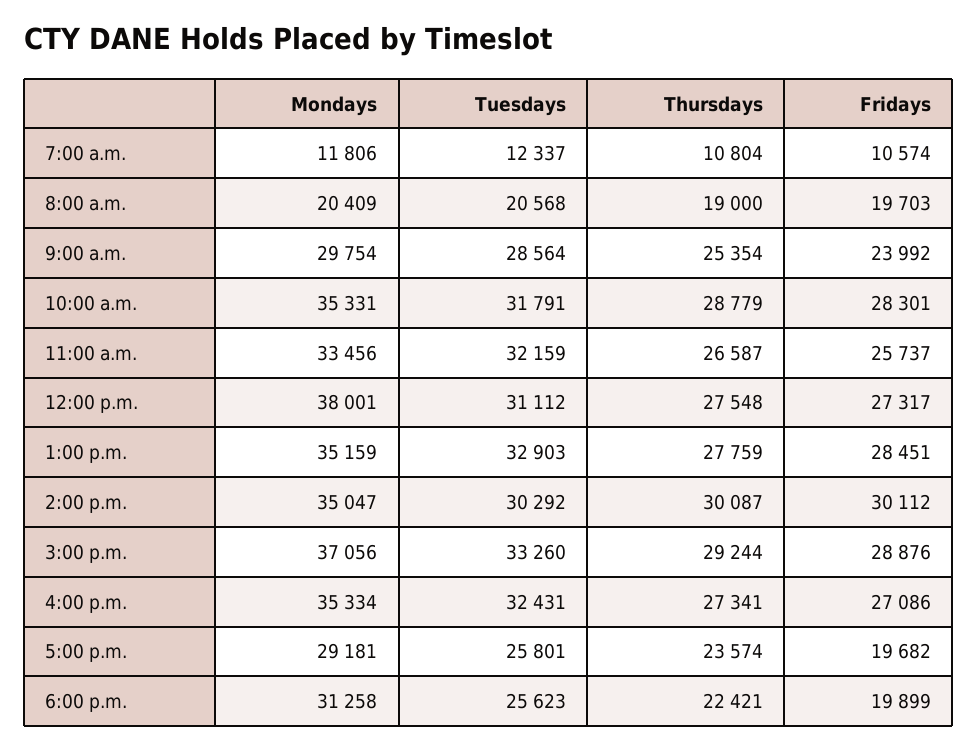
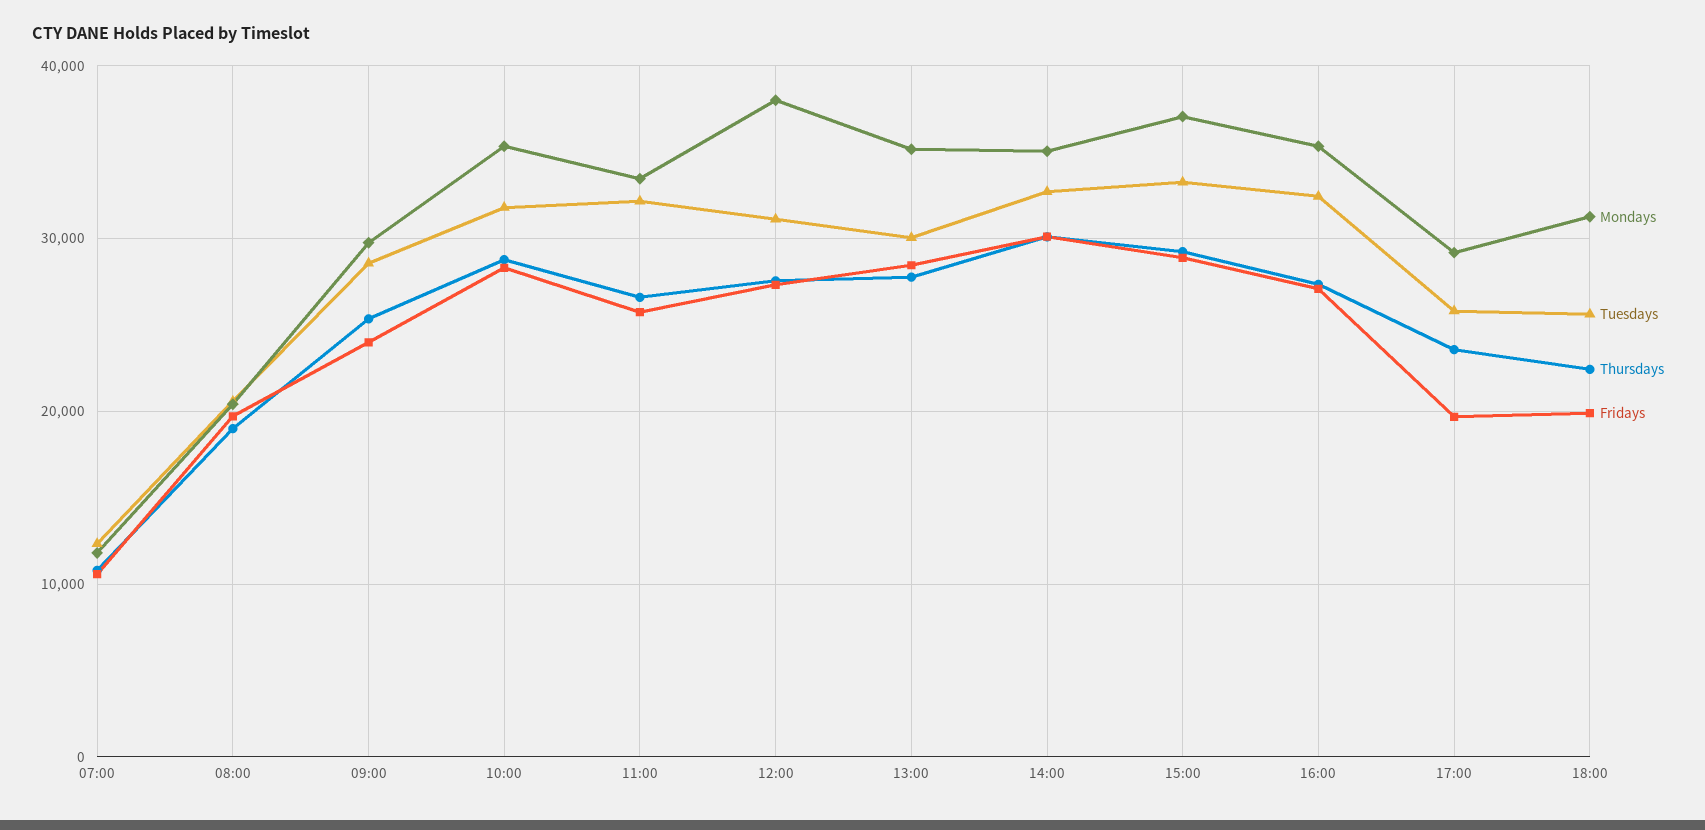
Tuesdays, 1:00 p.m.: 32903 -> 30000
Tuesdays, 2:00 p.m.: 30292 -> 33000

